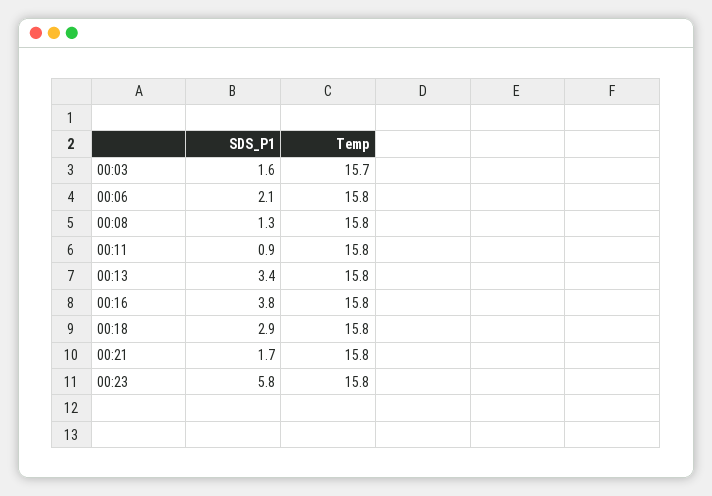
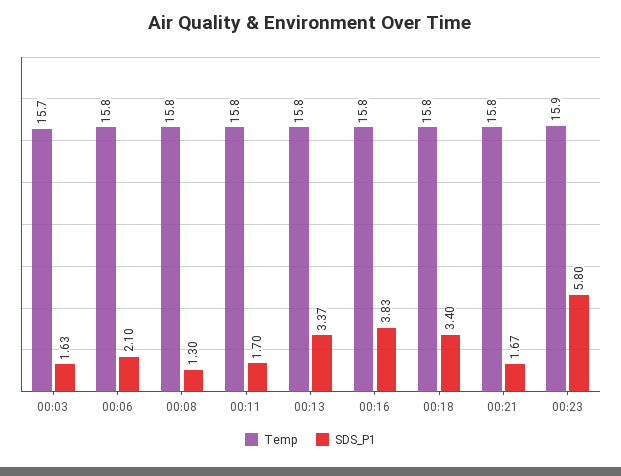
SDS_P1, 00:11: 0.9 -> 1.7
SDS_P1, 00:18: 2.9 -> 3.4
Temp, 00:23: 15.8 -> 15.9

